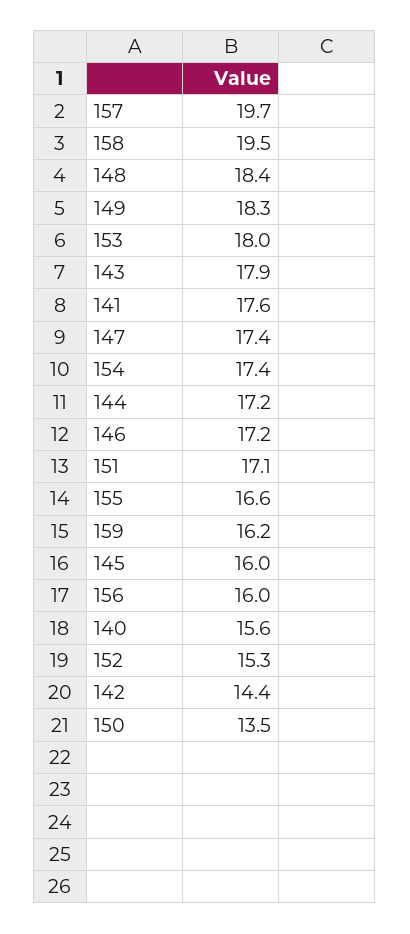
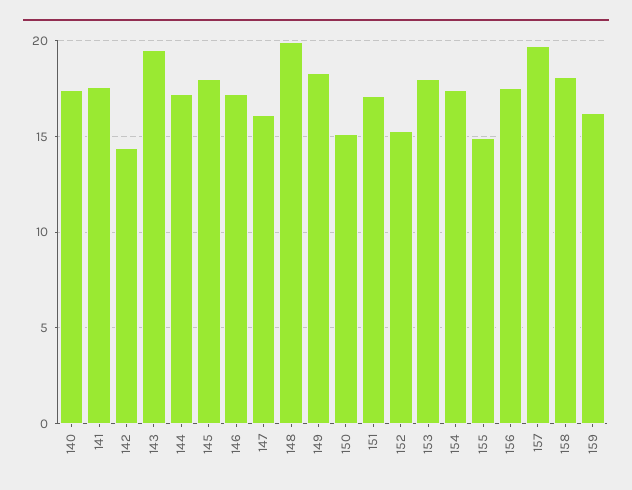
158: 19.5 -> 18
148: 18.4 -> 20
143: 17.9 -> 19.5
147: 17.4 -> 16
155: 16.6 -> 15
145: 16 -> 18
156: 16 -> 17.5
140: 15.6 -> 17.5
150: 13.5 -> 15

